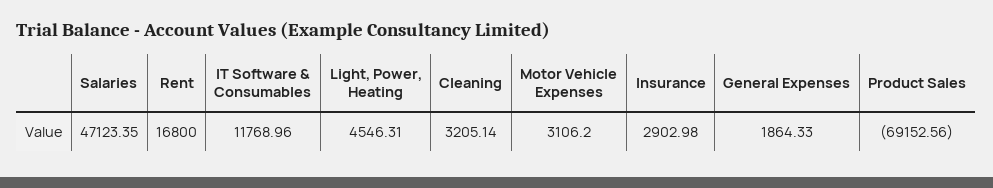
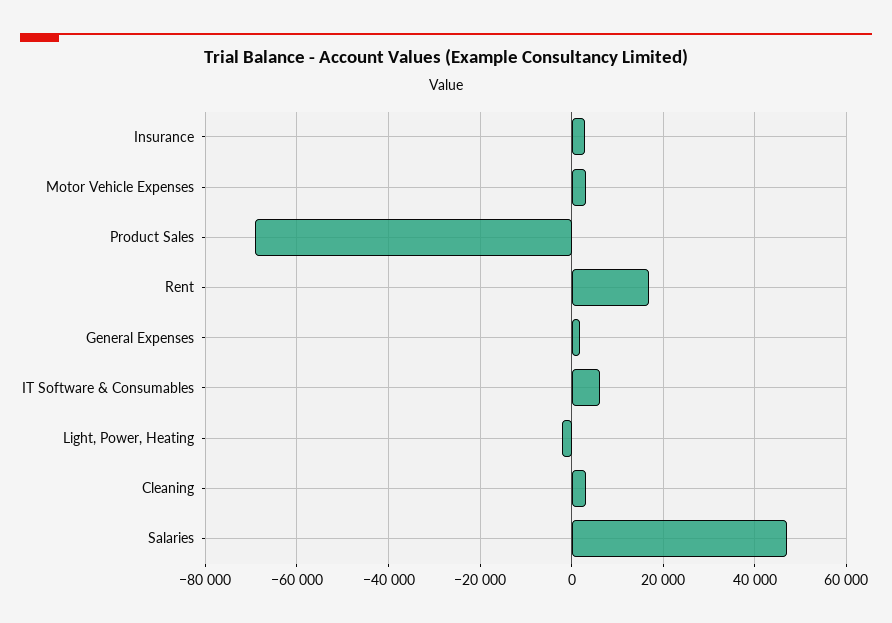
IT Software & Consumables: 11768.96 -> 6000
Light, Power, Heating: 4546.31 -> -2000

